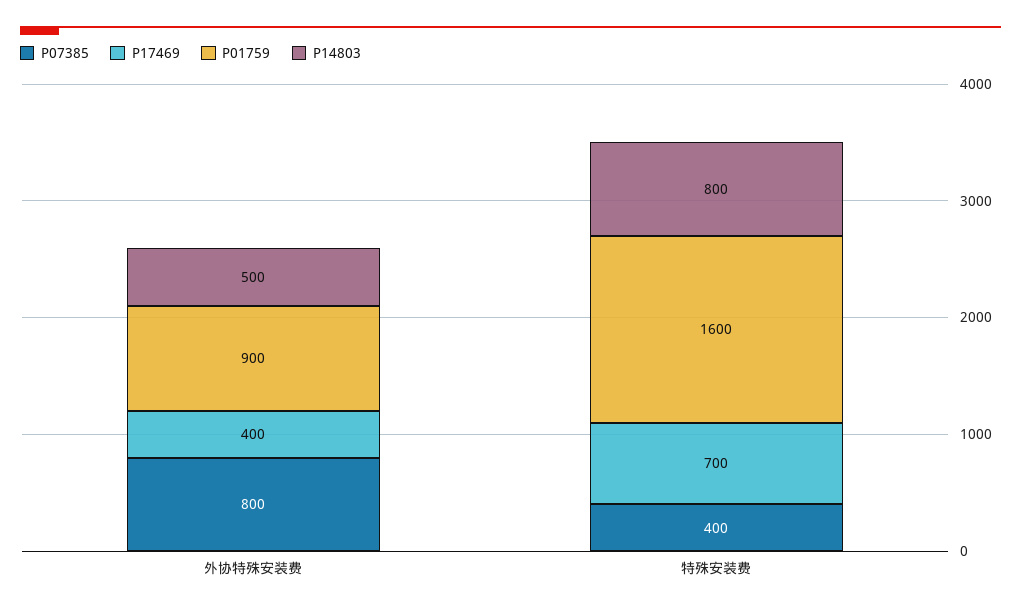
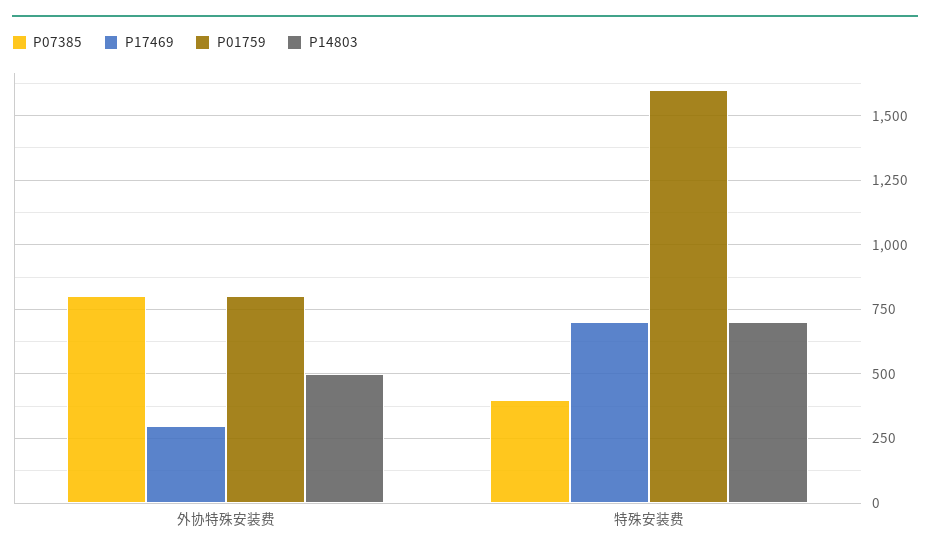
P17469, 外协特殊安装费: 400 -> 300
P01759, 外协特殊安装费: 900 -> 800
P14803, 特殊安装费: 800 -> 700

